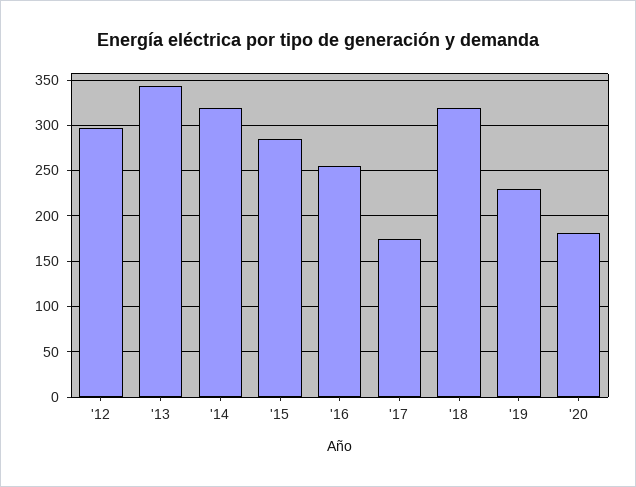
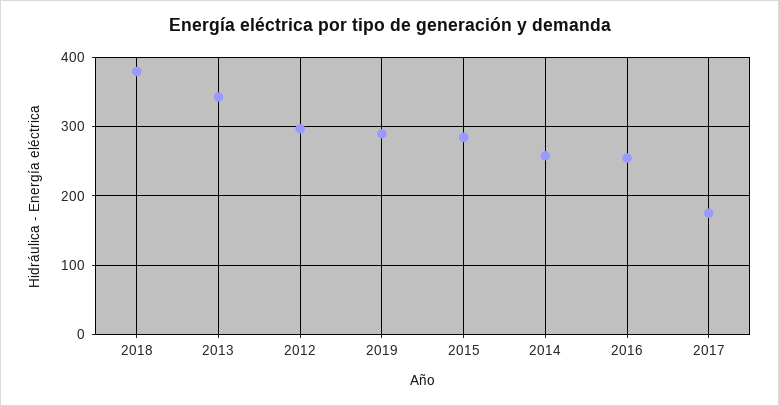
'14: 320 -> 260
'18: 320 -> 380
'19: 230 -> 290
'20: 180 -> none

